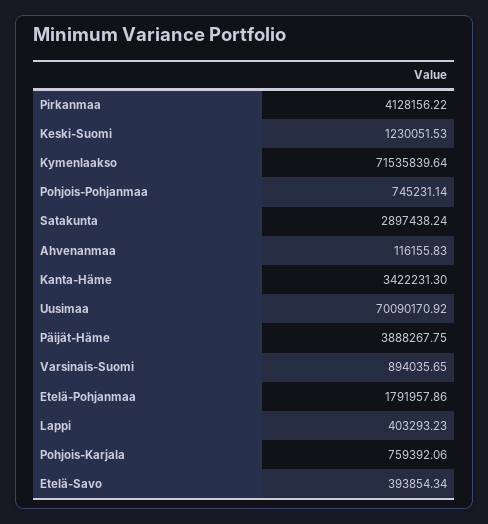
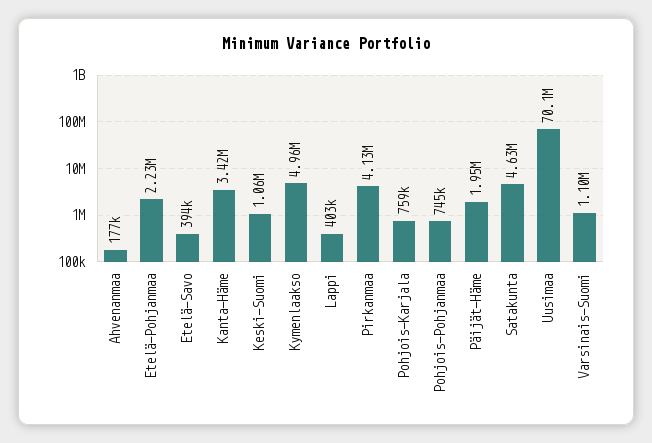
Keski-Suomi: 1230051.53 -> 1060000
Kymenlaakso: 71535839.64 -> 4960000
Satakunta: 2897438.24 -> 4630000
Ahvenanmaa: 116155.83 -> 177000
Päijät-Häme: 3888267.75 -> 1950000
Varsinais-Suomi: 894035.65 -> 1100000
Etelä-Pohjanmaa: 1791957.86 -> 2230000

